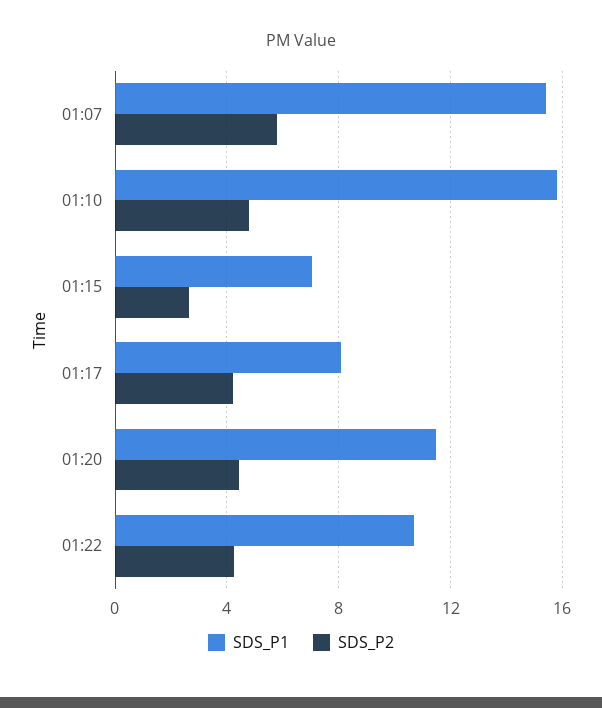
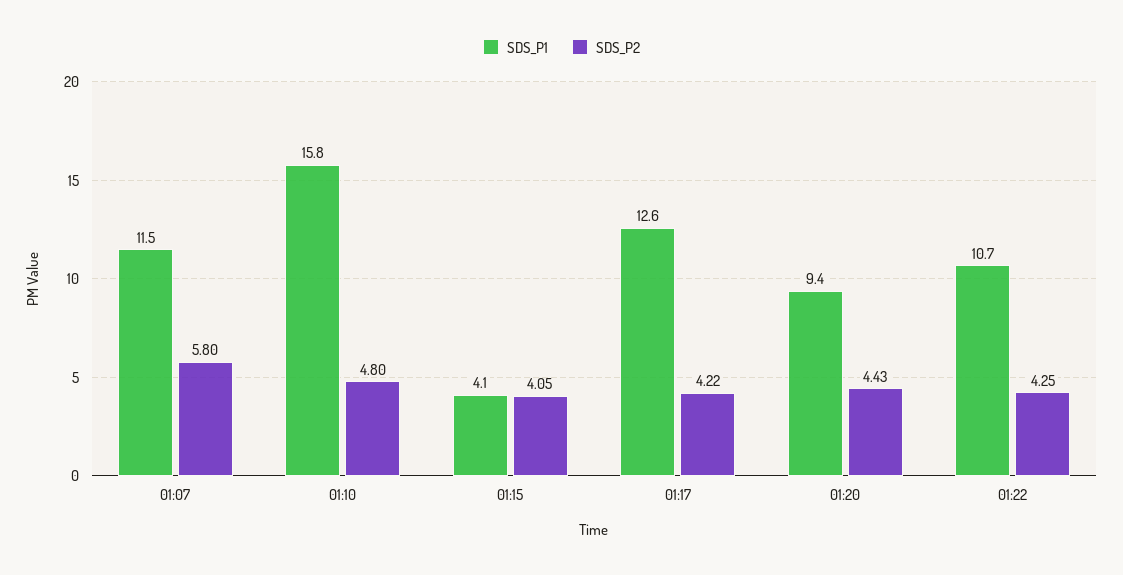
SDS_P1, 01:07: 15.5 -> 11.5
SDS_P1, 01:15: 7 -> 4.1
SDS_P2, 01:15: 2.5 -> 4.05
SDS_P1, 01:17: 8 -> 12.6
SDS_P1, 01:20: 11.5 -> 9.4

